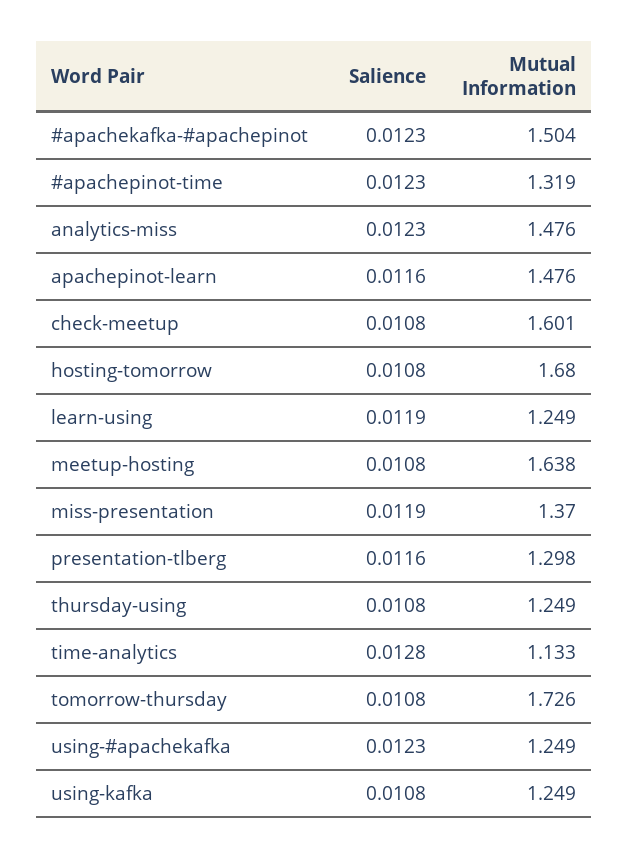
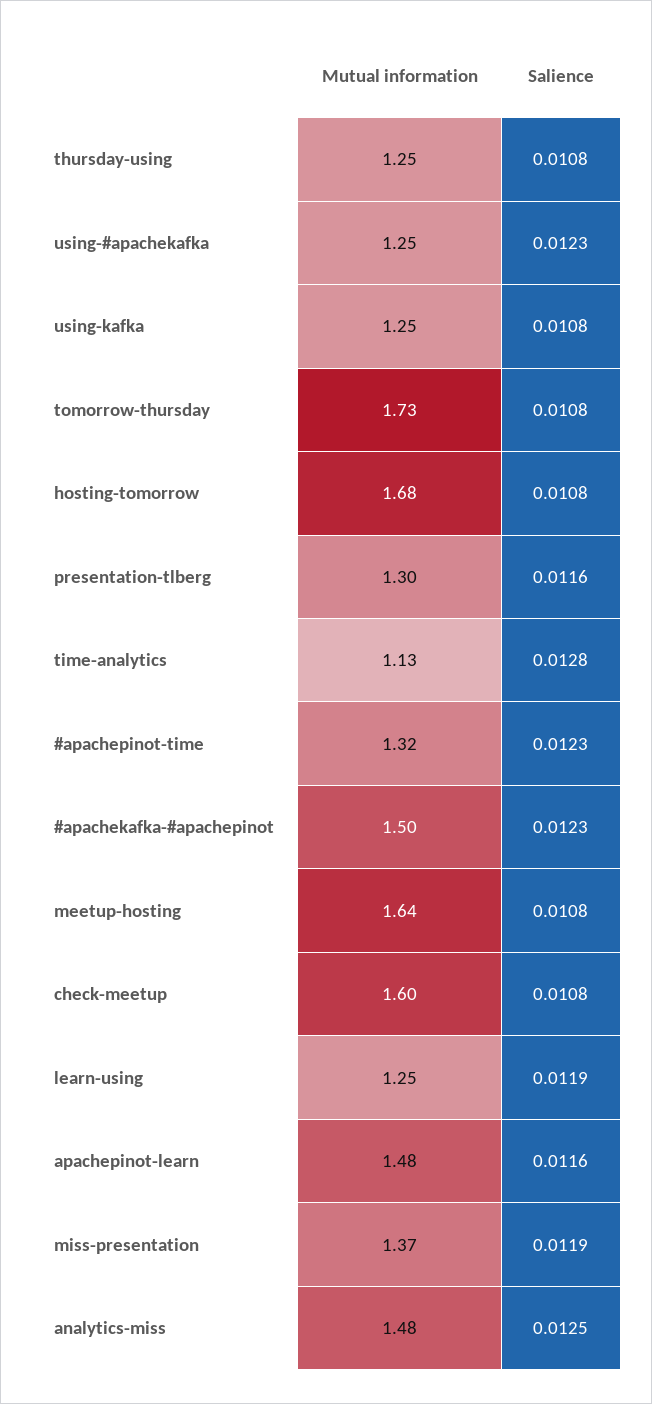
Salience, analytics-miss: 0.0123 -> 0.0125

